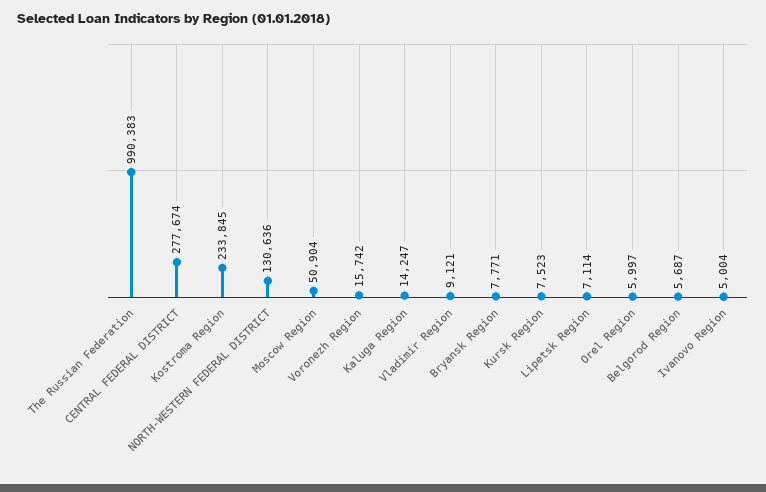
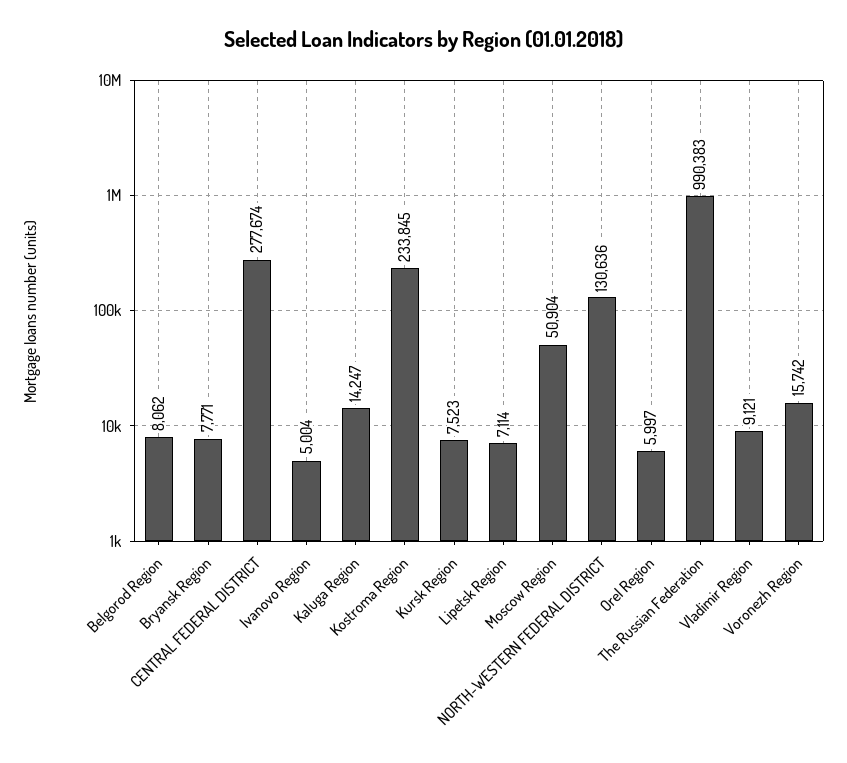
Belgorod Region: 5687 -> 8062

